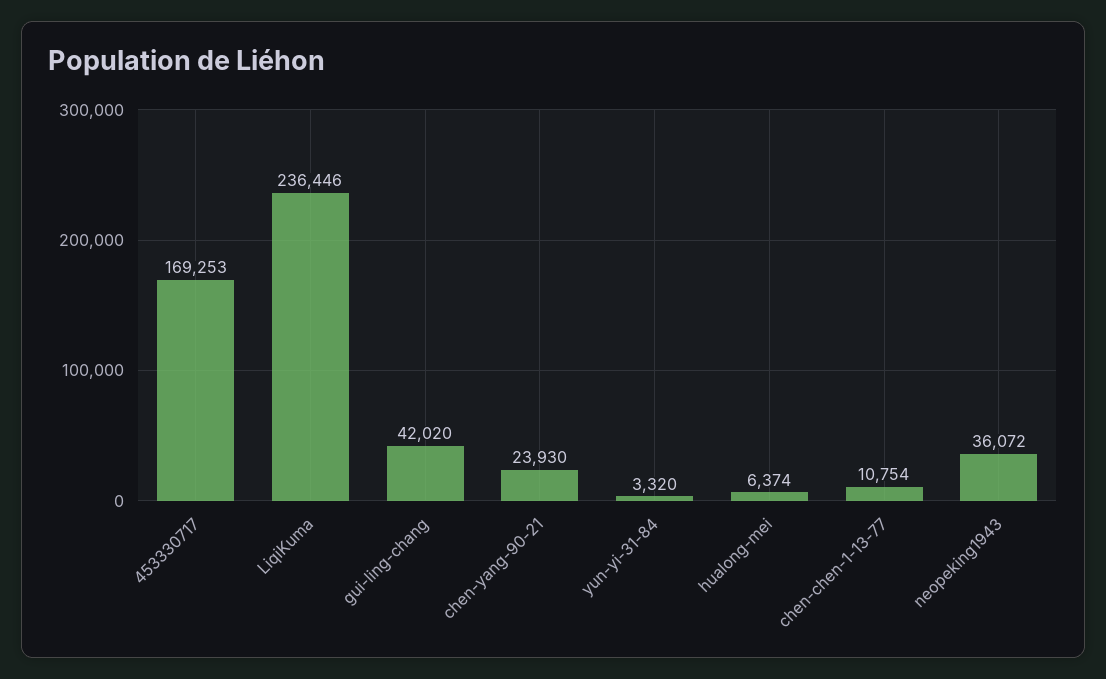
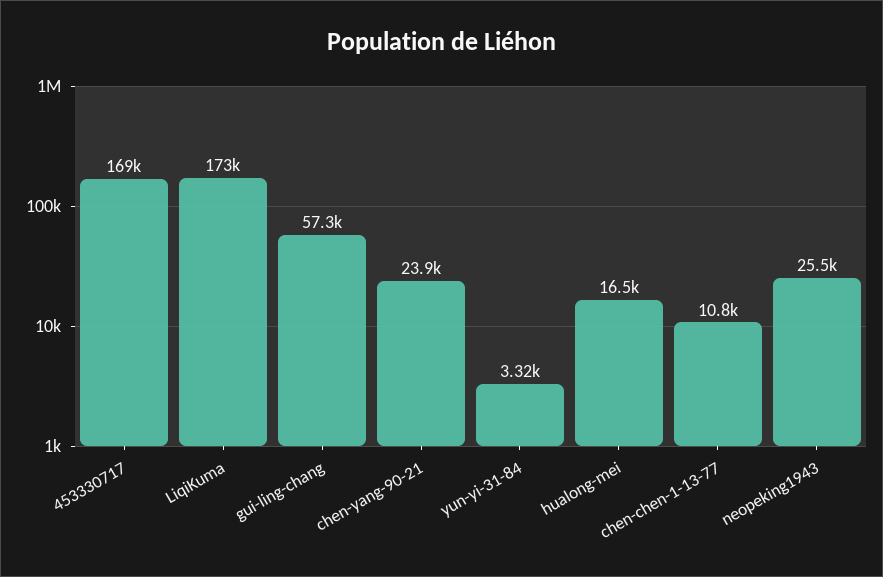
LiqiKuma: 236446 -> 173000
gui-ling-chang: 42020 -> 57300
hualong-mei: 6374 -> 16500
neopeking1943: 36072 -> 25500

